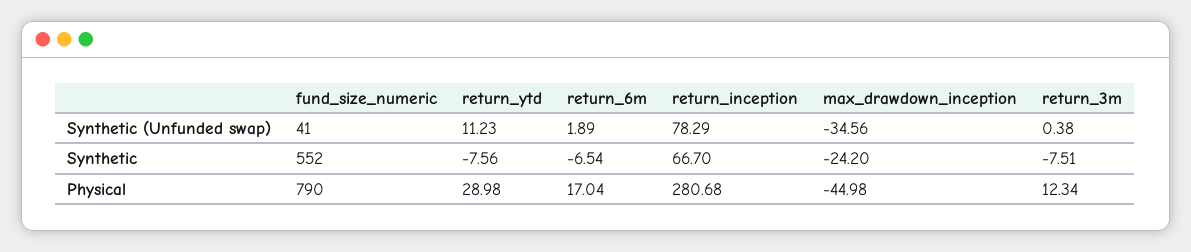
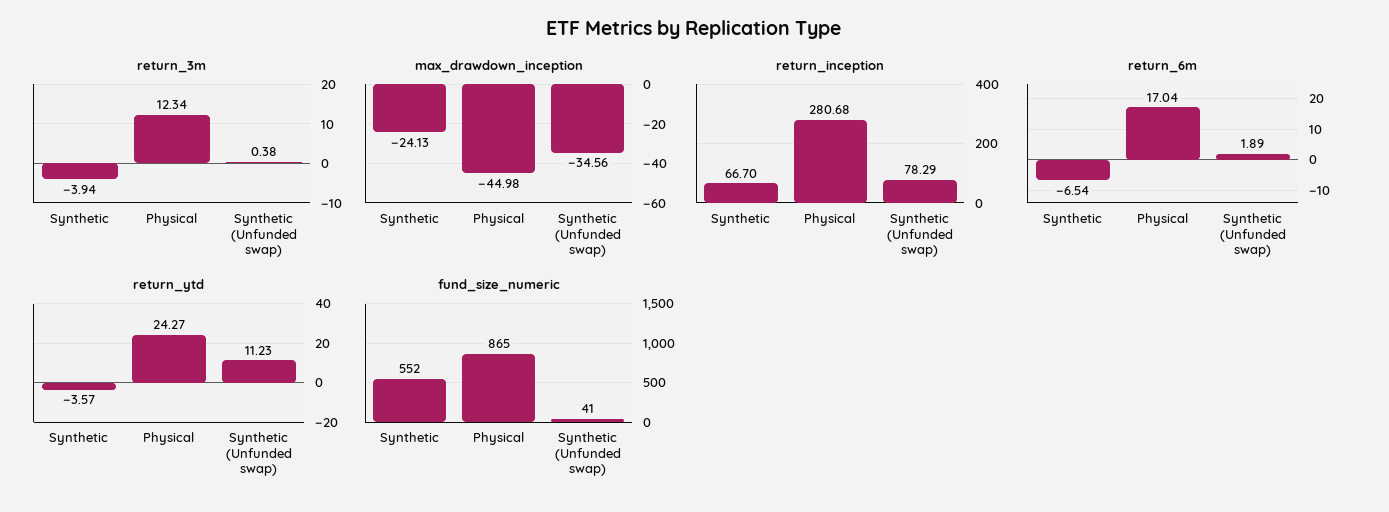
return_ytd, Synthetic: -7.56 -> -3.57
max_drawdown_inception, Synthetic: -24.2 -> -24.13
return_3m, Synthetic: -7.51 -> -3.94
fund_size_numeric, Physical: 790 -> 865
return_ytd, Physical: 28.98 -> 24.27

